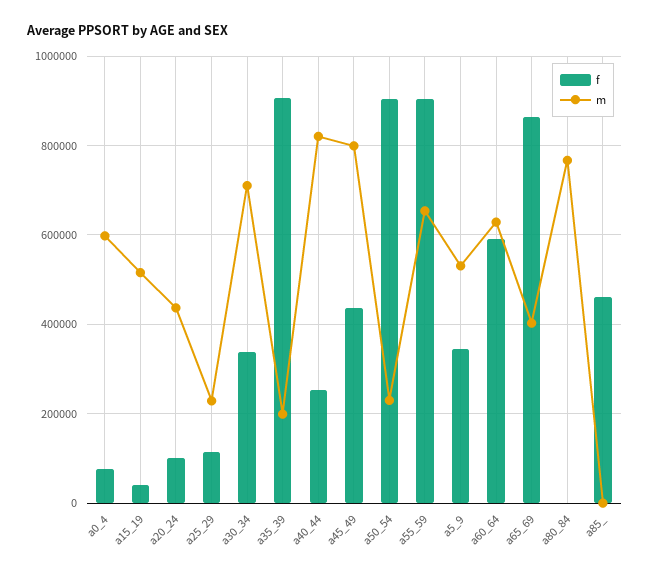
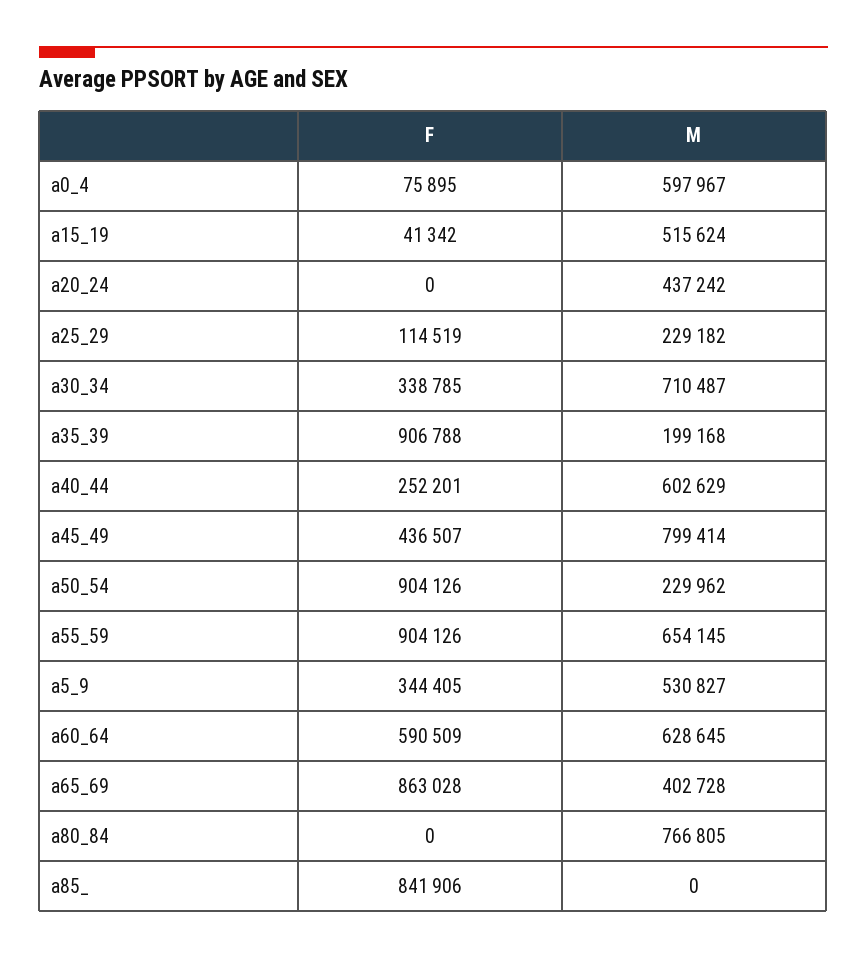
f, a20_24: 100000 -> 0
m, a40_44: 820000 -> 602629
f, a85_: 460000 -> 841906

